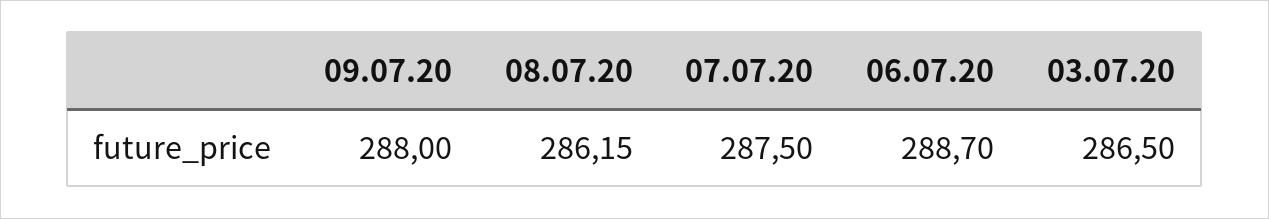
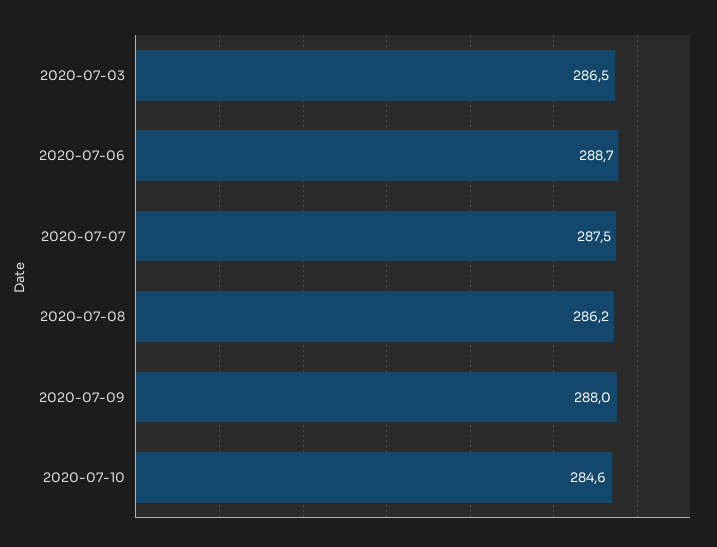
2020-07-10: none -> 284.6

